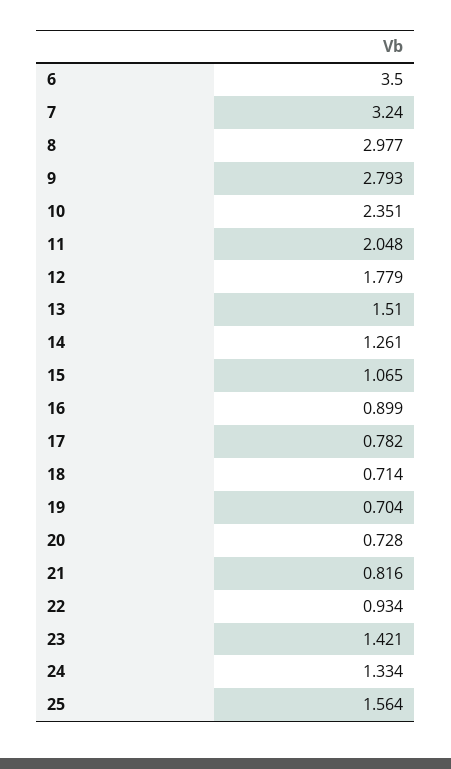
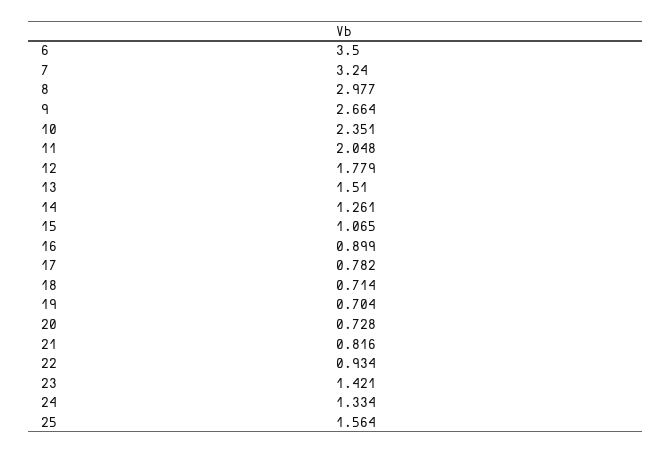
9: 2.793 -> 2.664

